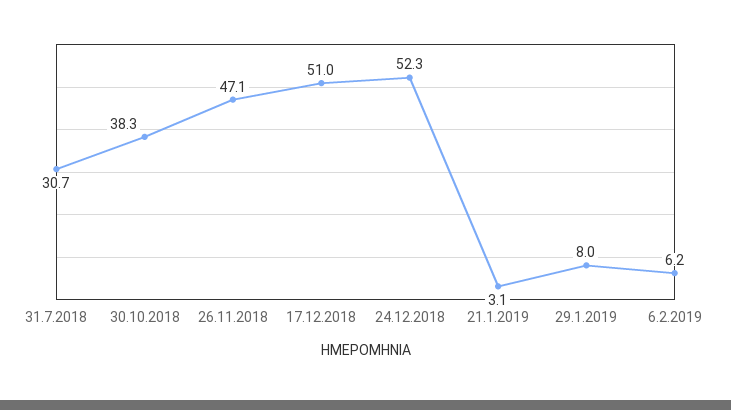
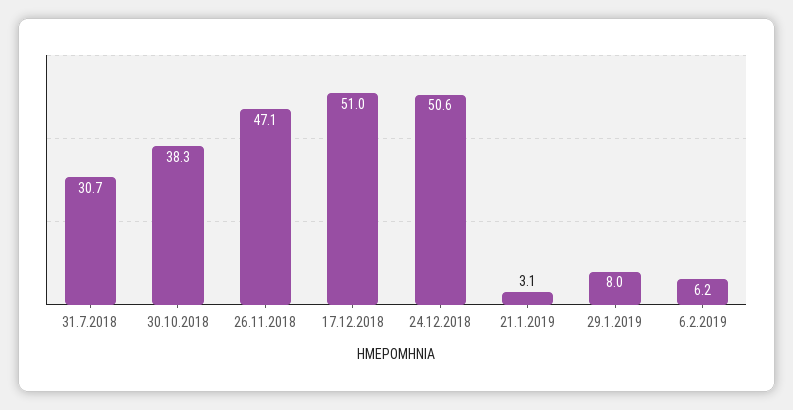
24.12.2018: 52.3 -> 50.6

